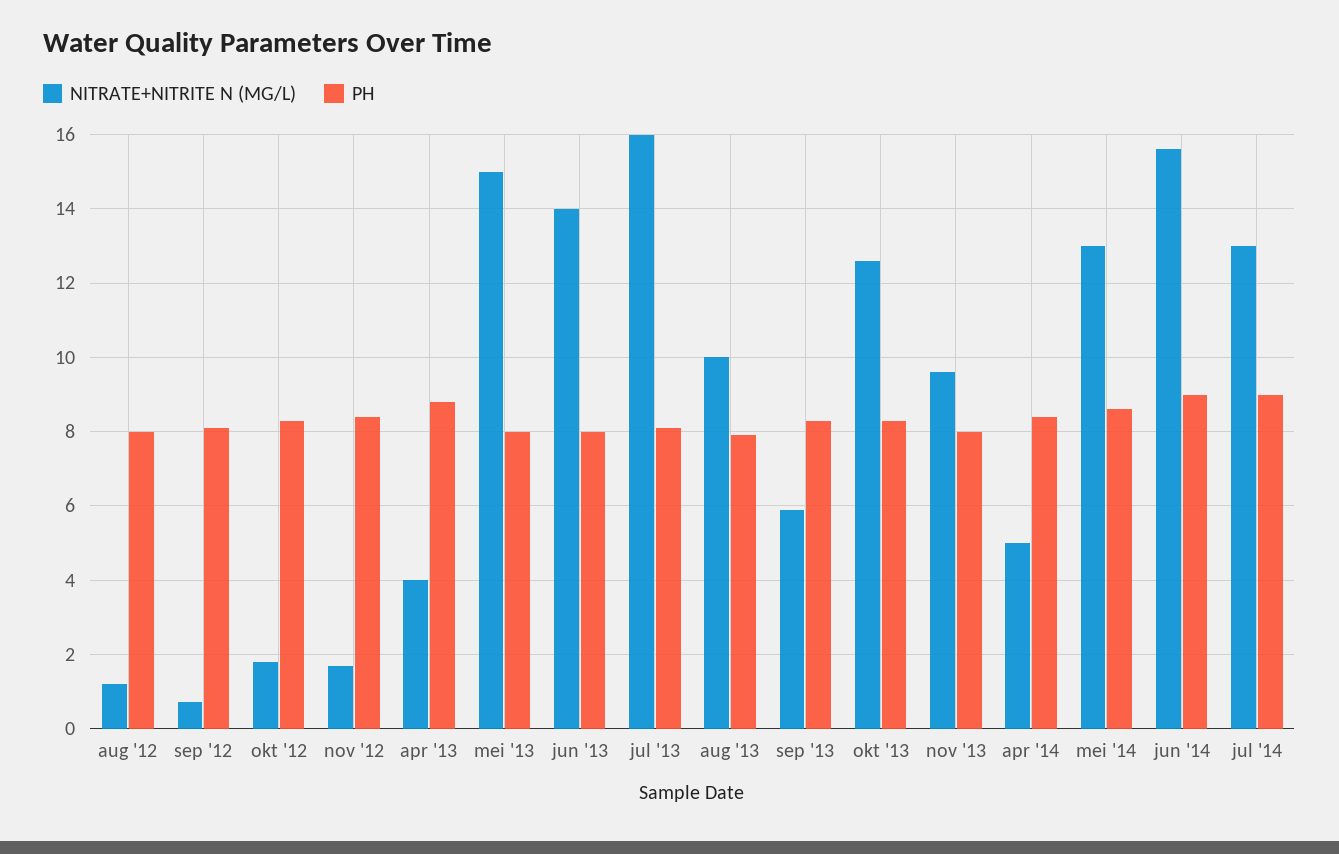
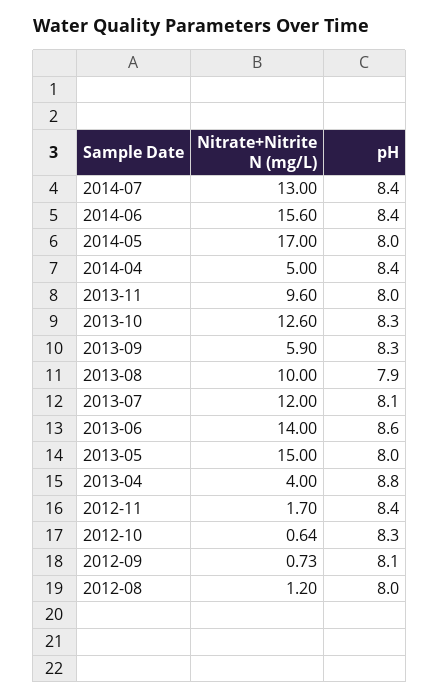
NITRATE+NITRITE N (MG/L), okt '12: 1.8 -> 0.64
PH, jun '13: 8 -> 8.6
NITRATE+NITRITE N (MG/L), jul '13: 16 -> 12
NITRATE+NITRITE N (MG/L), mei '14: 13 -> 17
PH, mei '14: 8.6 -> 8
PH, jun '14: 9 -> 8.4
PH, jul '14: 9 -> 8.4

